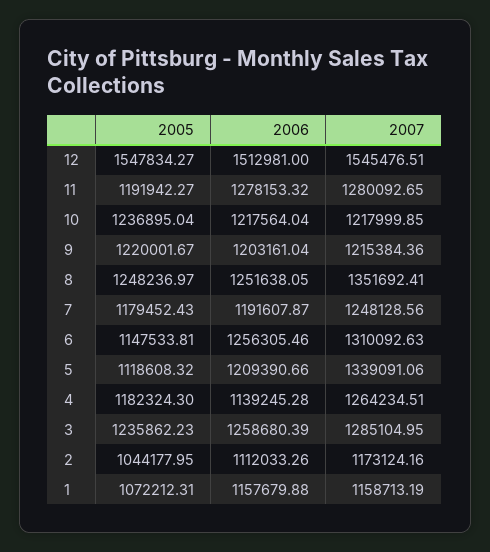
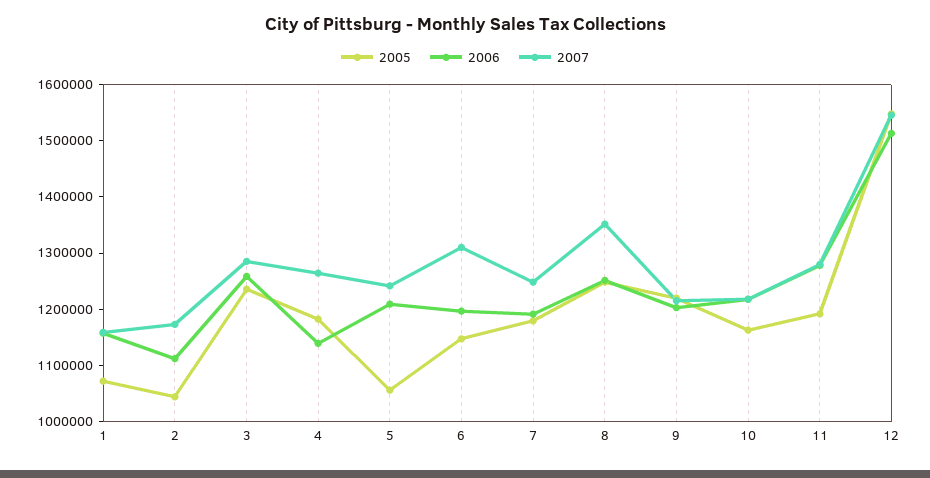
2005, 10: 1236895.04 -> 1160000
2006, 6: 1256305.46 -> 1200000
2005, 5: 1118608.32 -> 1060000
2007, 5: 1339091.06 -> 1240000

